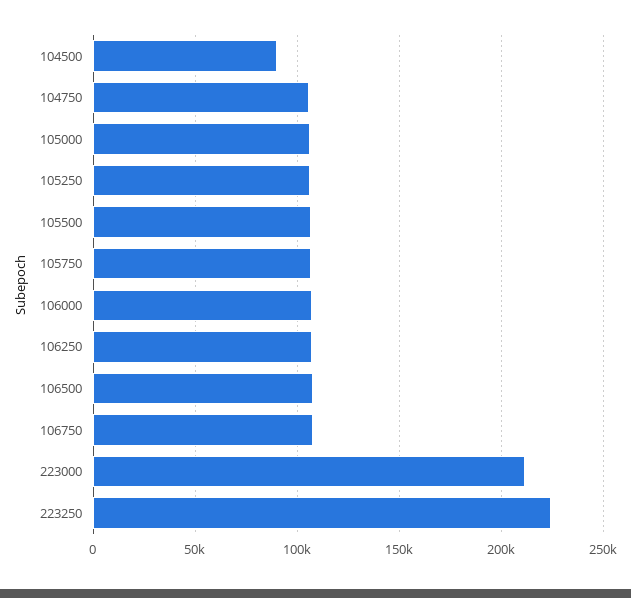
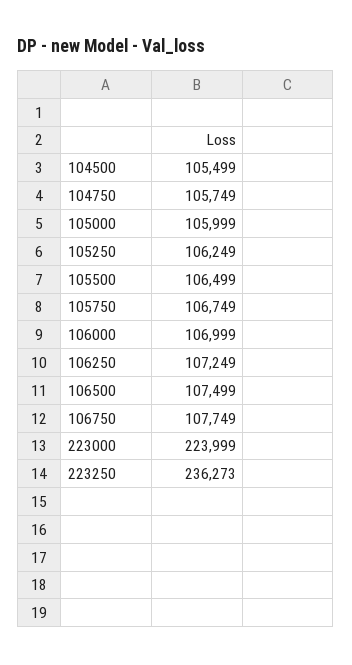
104500: 90000 -> 105499
223000: 210000 -> 223999
223250: 225000 -> 236273

